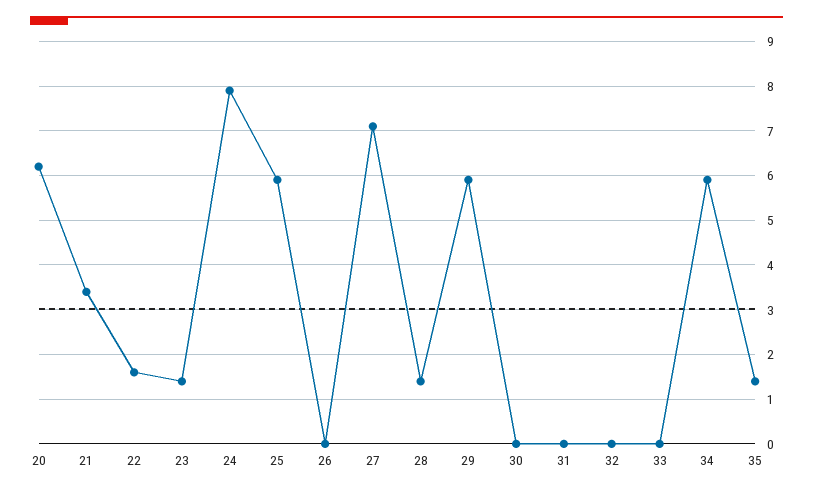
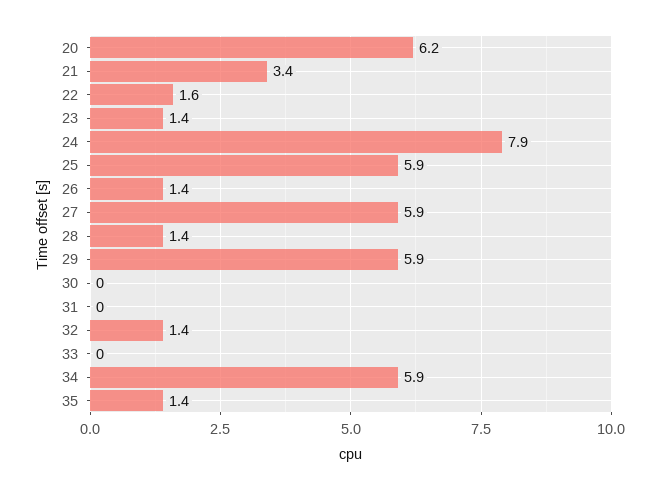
26: 0 -> 1.4
27: 7 -> 5.9
32: 0 -> 1.4

